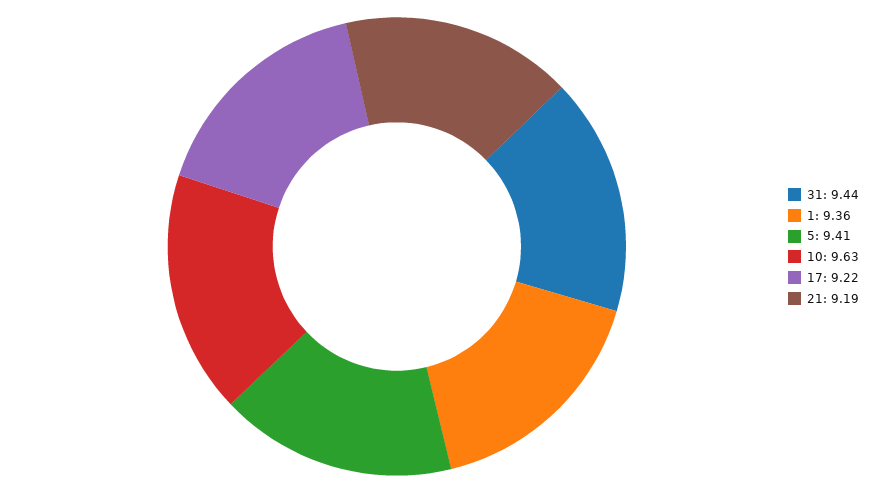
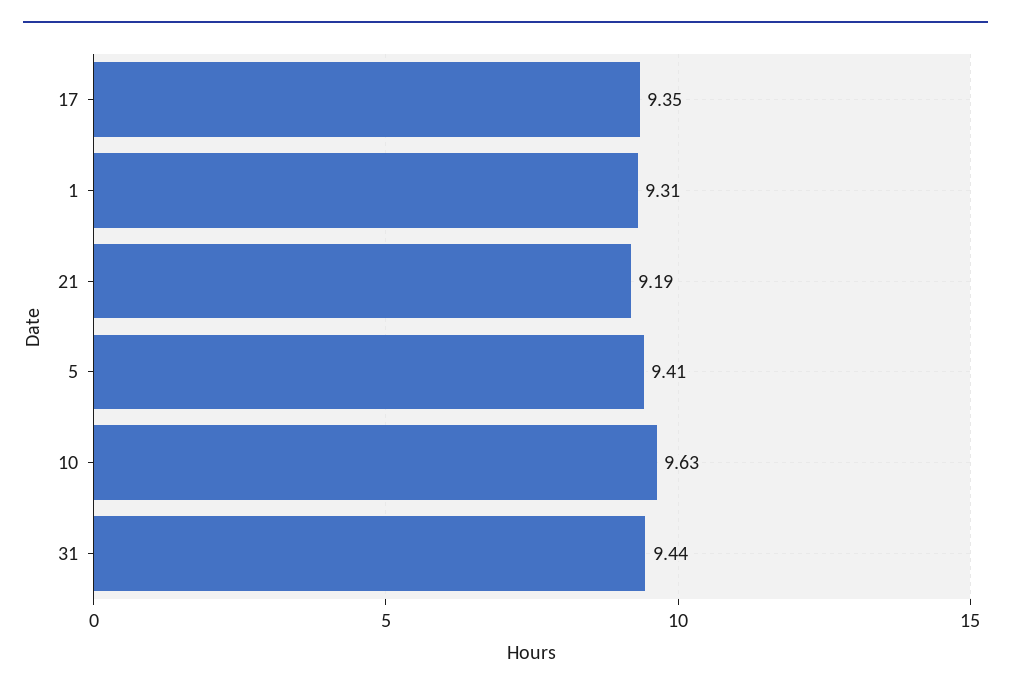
1: 9.36 -> 9.31
17: 9.22 -> 9.35

